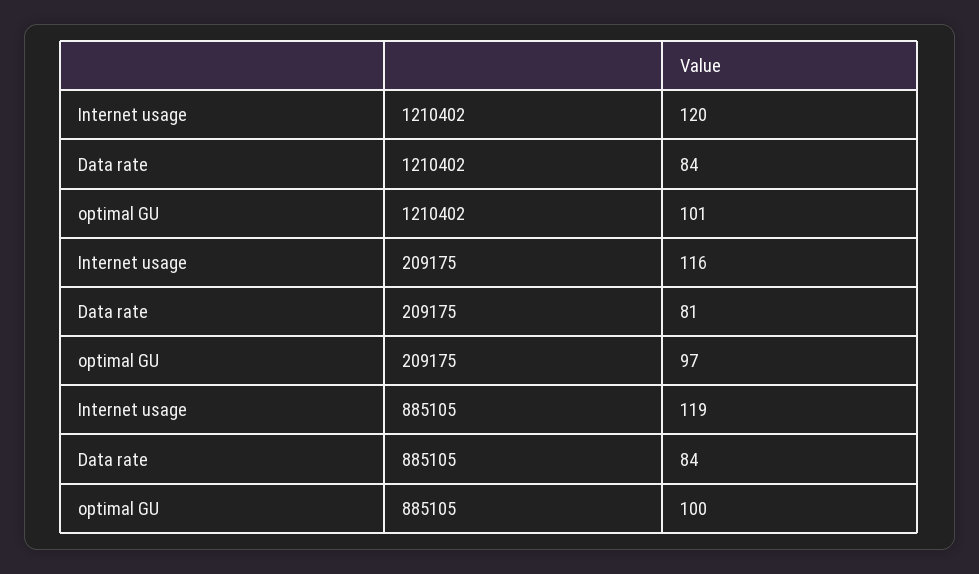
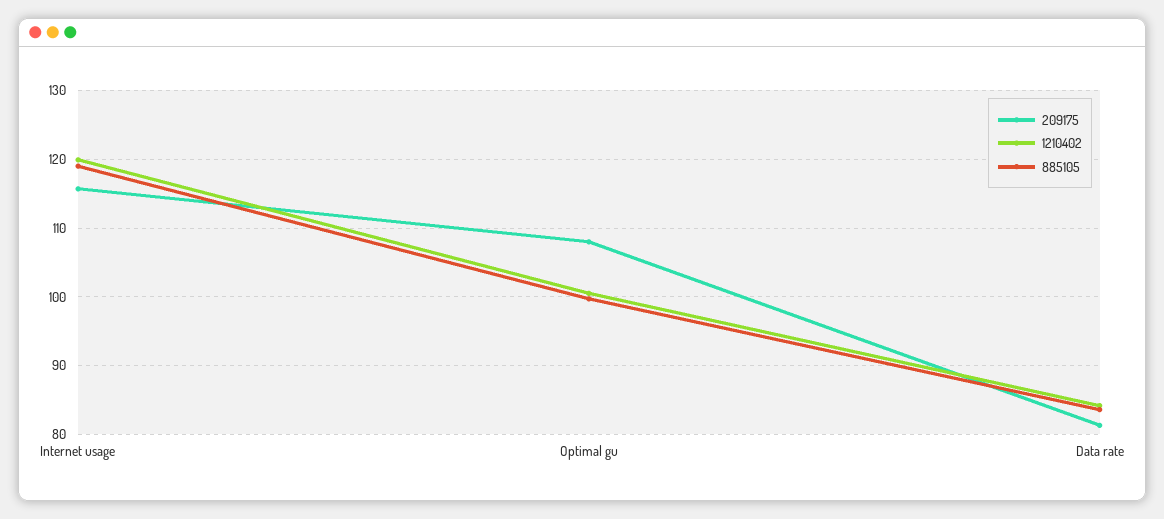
209175, optimal GU: 97 -> 108

